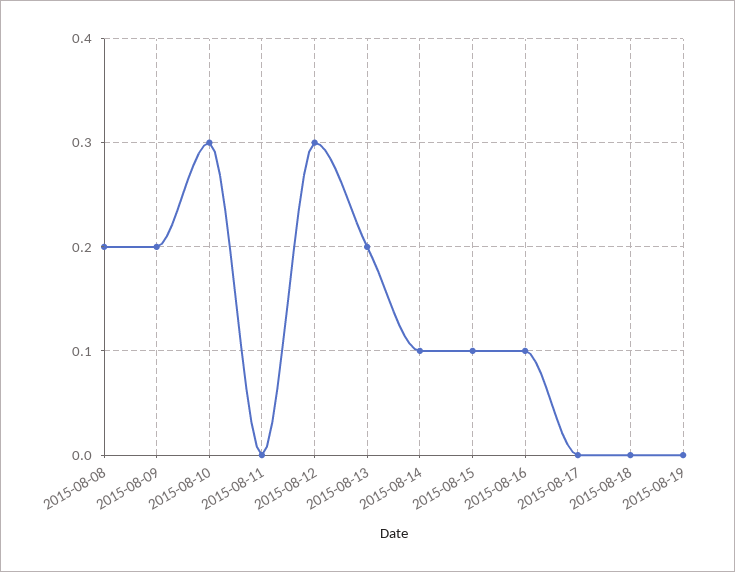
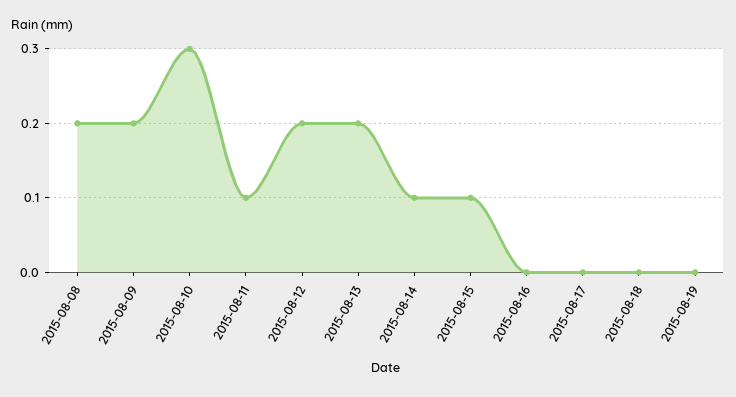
2015-08-11: 0 -> 0.1
2015-08-12: 0.3 -> 0.2
2015-08-16: 0.1 -> 0

